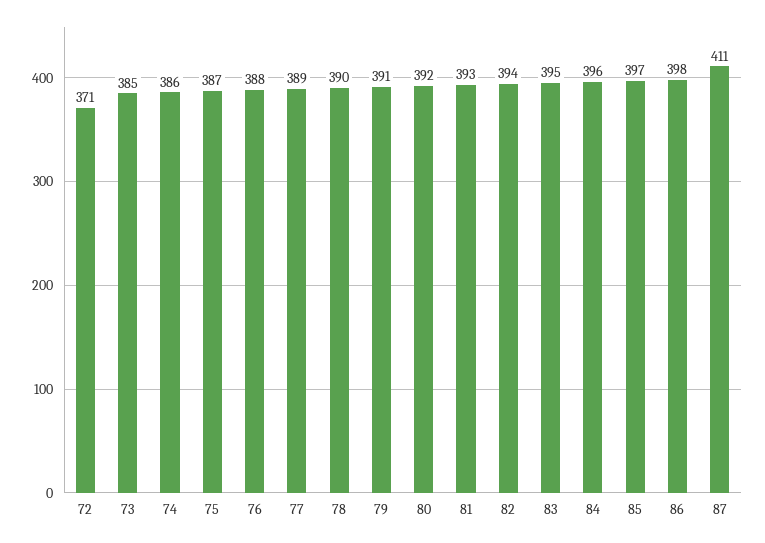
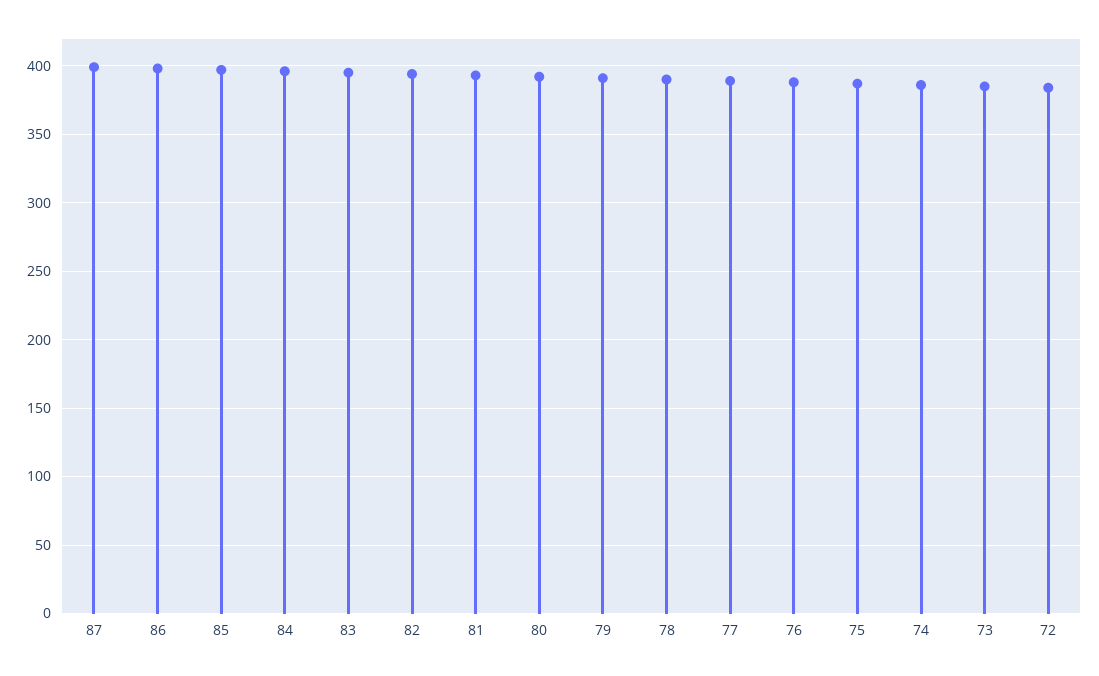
72: 371 -> 385
87: 411 -> 400

